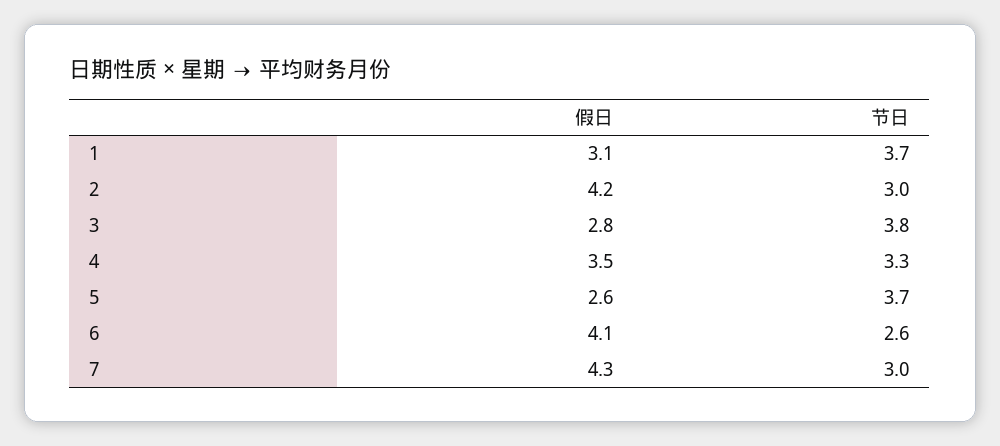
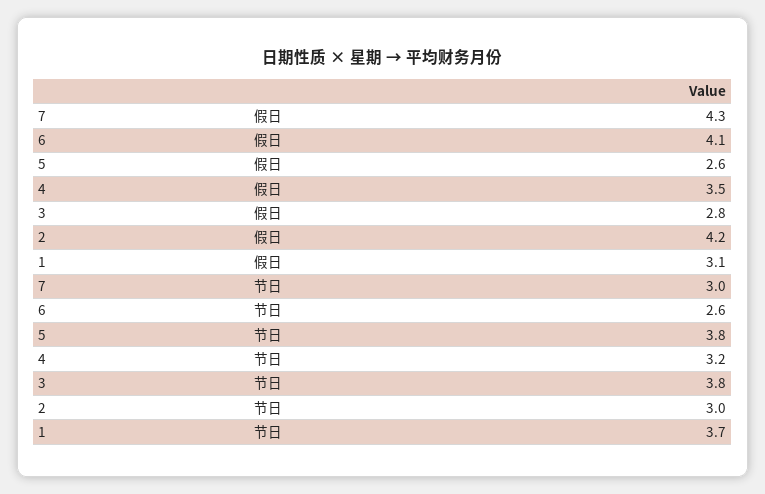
节日, 4: 3.3 -> 3.2
节日, 5: 3.7 -> 3.8

